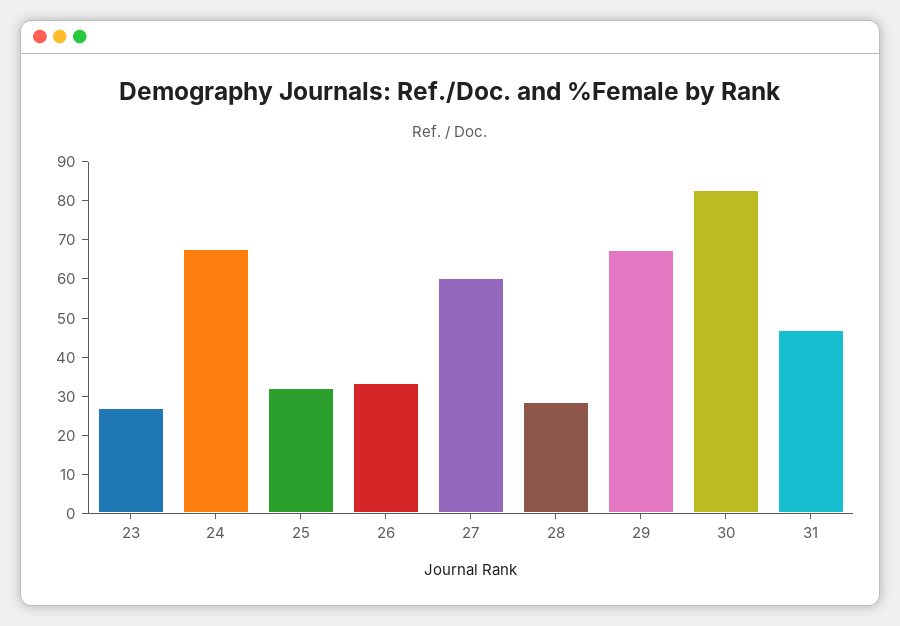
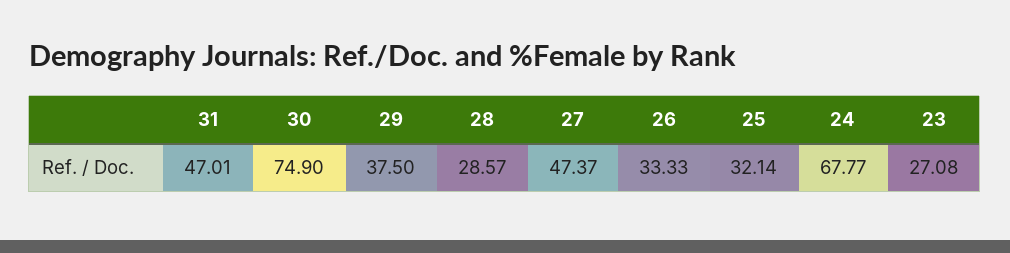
27: 60 -> 47.37
29: 67.5 -> 37.5
30: 82.5 -> 74.9

